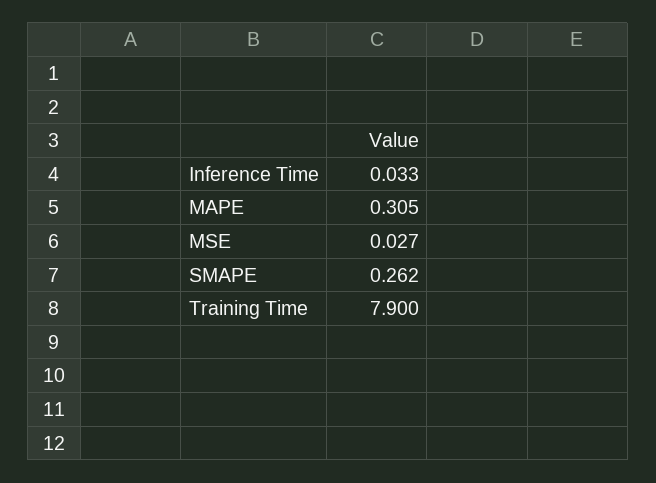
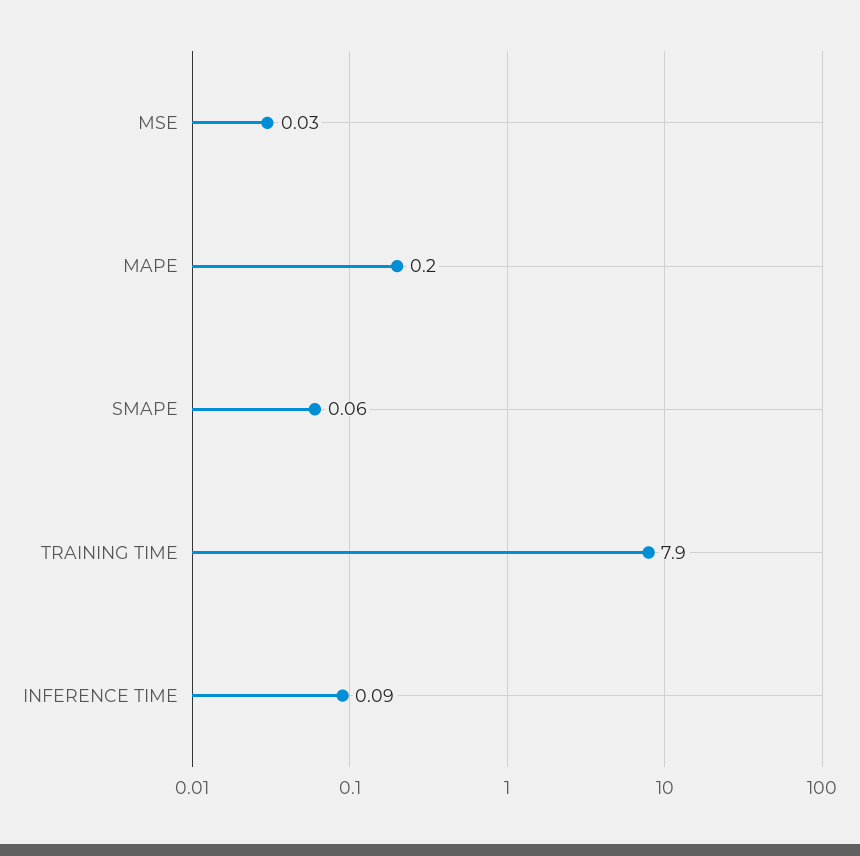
Inference Time: 0.033 -> 0.09
MAPE: 0.305 -> 0.2
SMAPE: 0.262 -> 0.06

